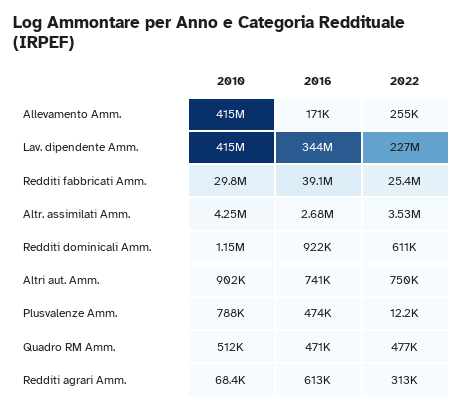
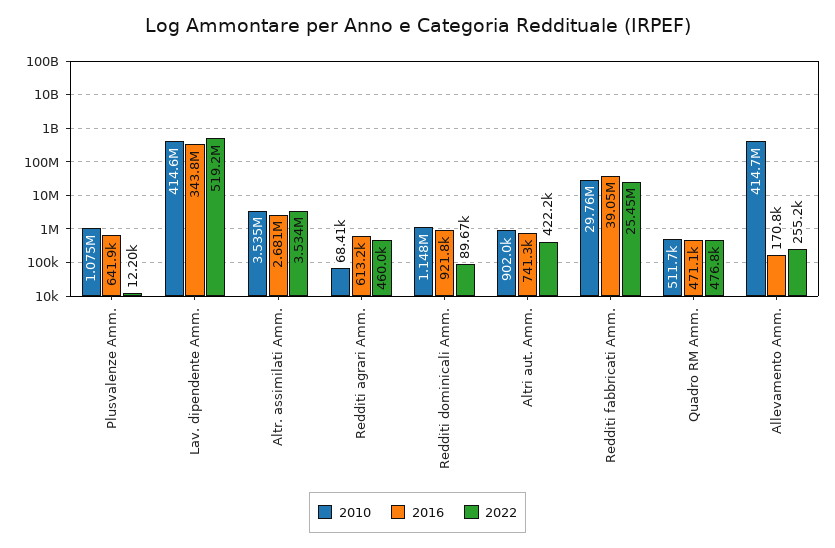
2022, Lav. dipendente Amm.: 227000000 -> 519200000
2010, Altr. assimilati Amm.: 4250000 -> 3535000
2022, Redditi dominicali Amm.: 611000 -> 89670
2022, Altri aut. Amm.: 750000 -> 422200
2010, Plusvalenze Amm.: 788000 -> 1075000
2016, Plusvalenze Amm.: 474000 -> 641900
2022, Redditi agrari Amm.: 313000 -> 460000

